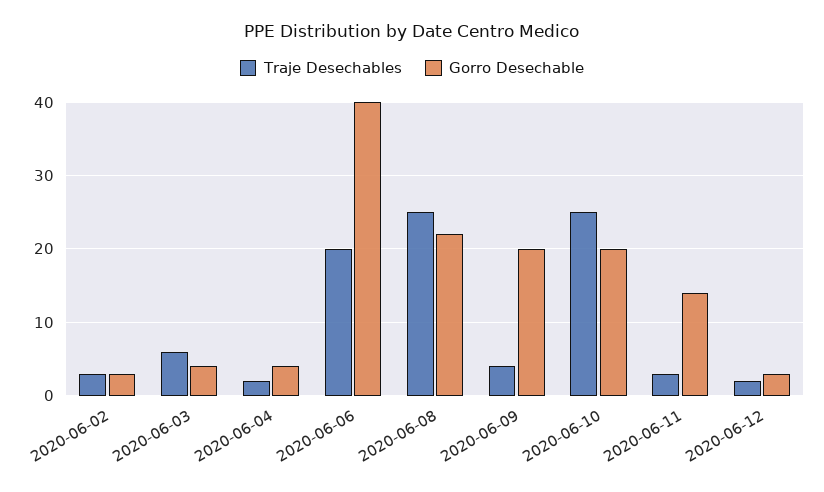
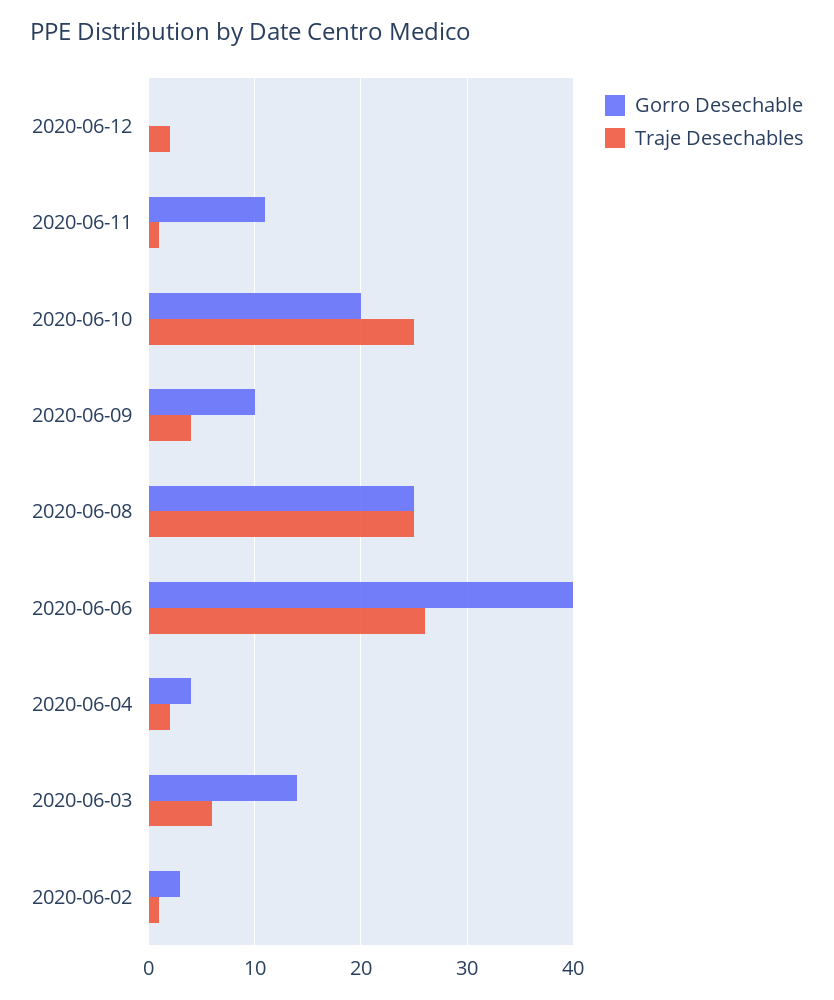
Traje Desechables, 2020-06-02: 3 -> 1
Gorro Desechable, 2020-06-03: 4 -> 14
Traje Desechables, 2020-06-06: 20 -> 26
Gorro Desechable, 2020-06-08: 22 -> 25
Gorro Desechable, 2020-06-09: 20 -> 10
Traje Desechables, 2020-06-11: 3 -> 1
Gorro Desechable, 2020-06-11: 14 -> 11
Gorro Desechable, 2020-06-12: 3 -> 0

